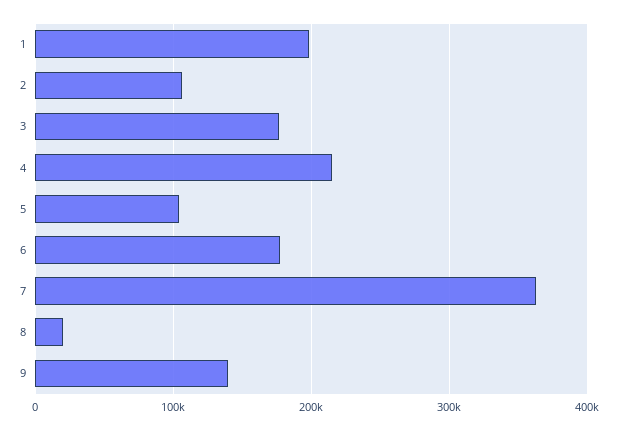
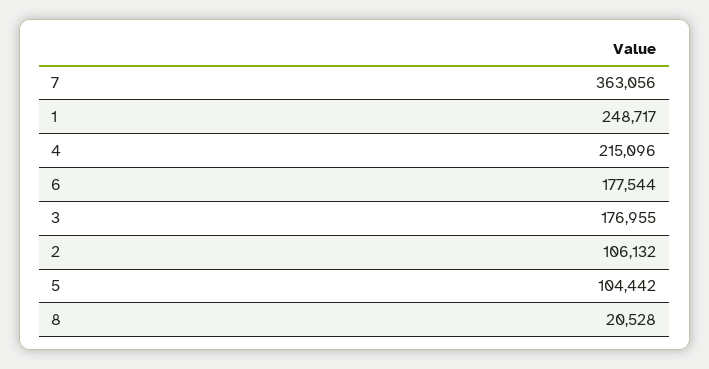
1: 200000 -> 248717
9: 140000 -> none

